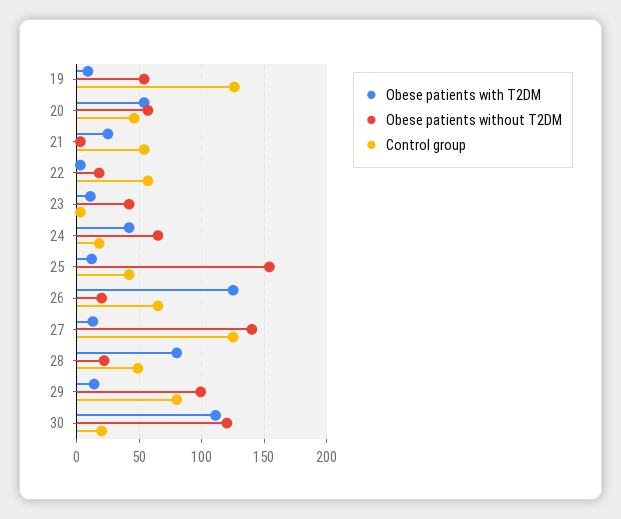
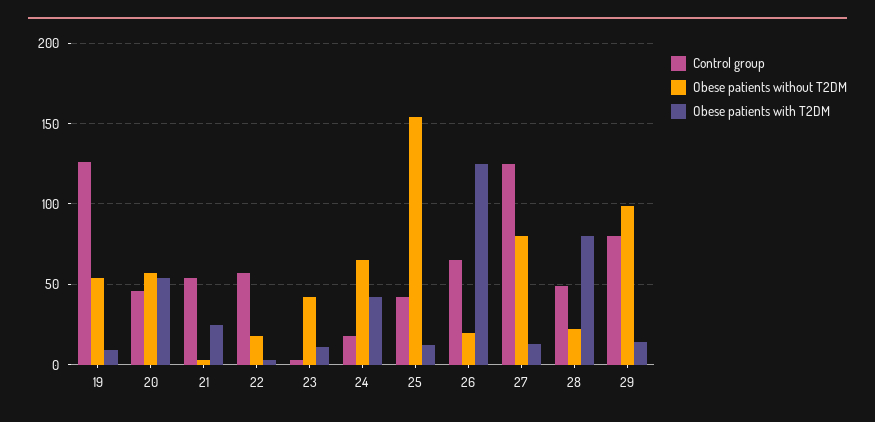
Obese patients without T2DM, 27: 140 -> 80
Obese patients with T2DM, 30: 110 -> none
Obese patients without T2DM, 30: 120 -> none
Control group, 30: 20 -> none

